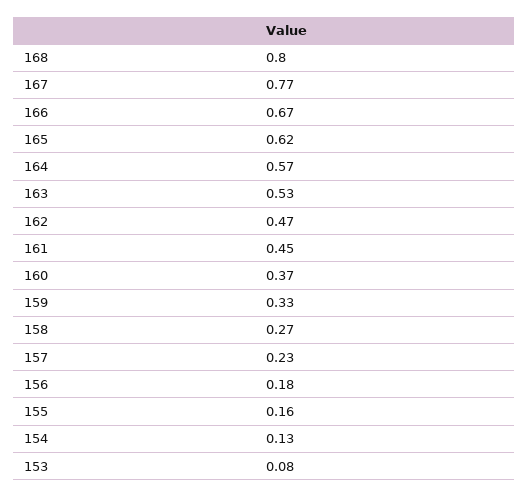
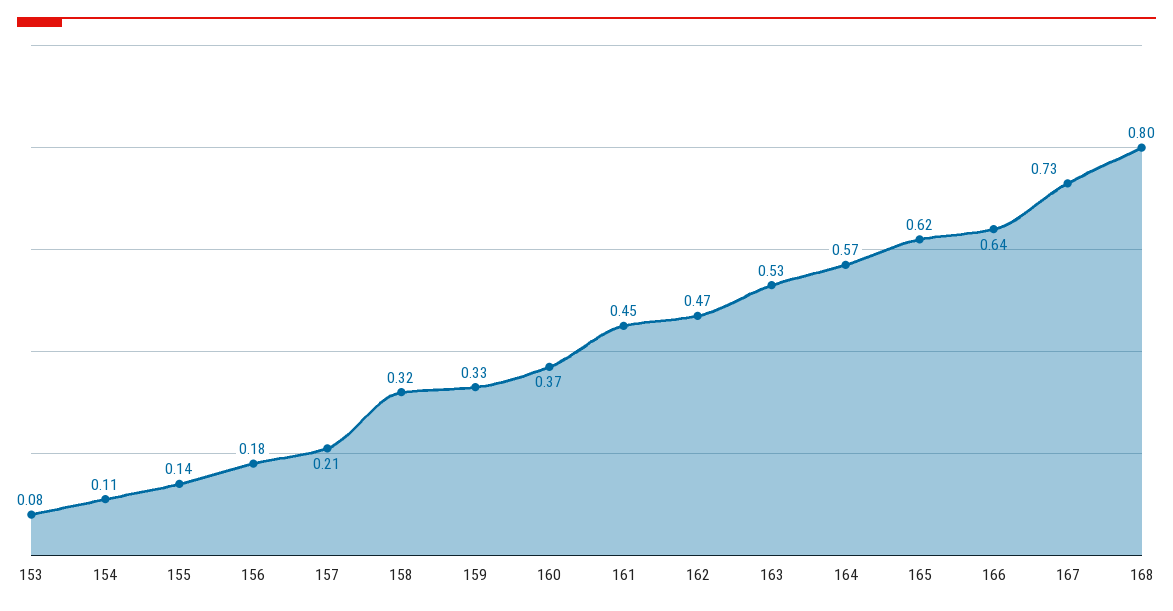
167: 0.77 -> 0.73
166: 0.67 -> 0.64
158: 0.27 -> 0.32
157: 0.23 -> 0.21
155: 0.16 -> 0.14
154: 0.13 -> 0.11

